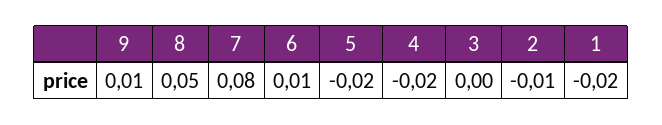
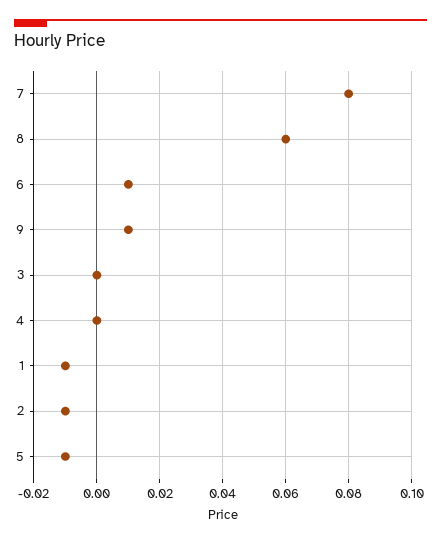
8: 0.05 -> 0.06
5: -0.02 -> -0.01
4: -0.02 -> 0
1: -0.02 -> -0.01

